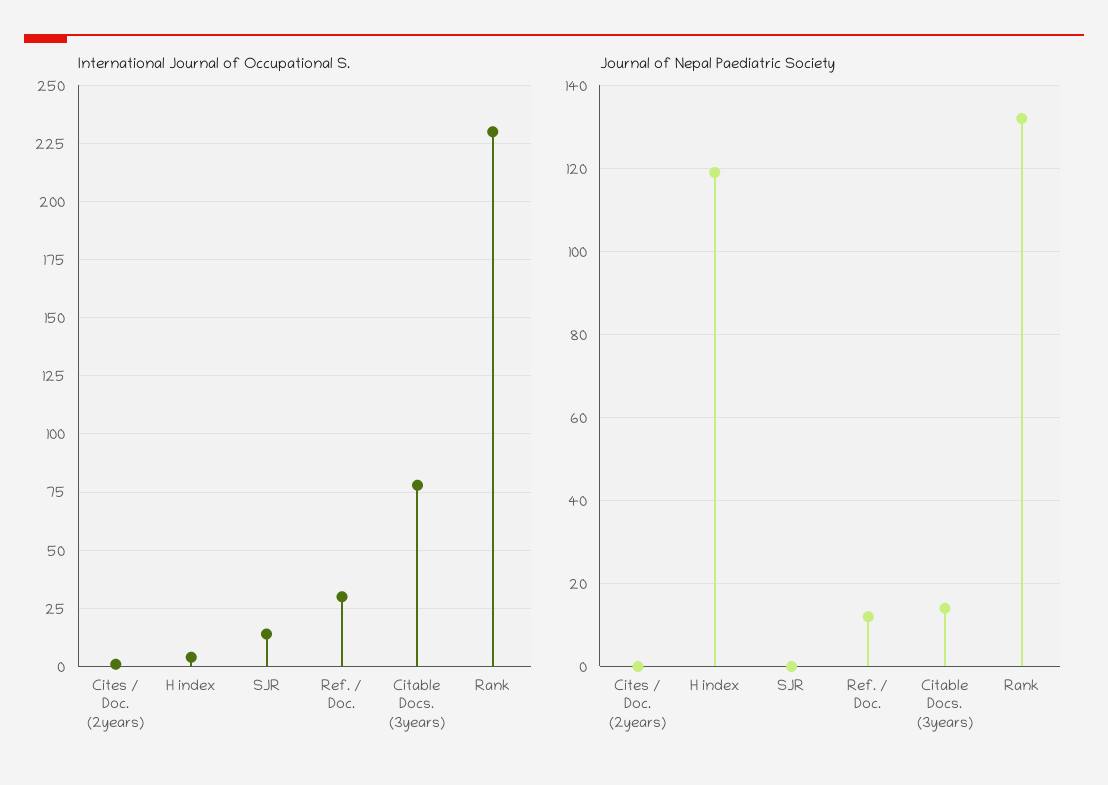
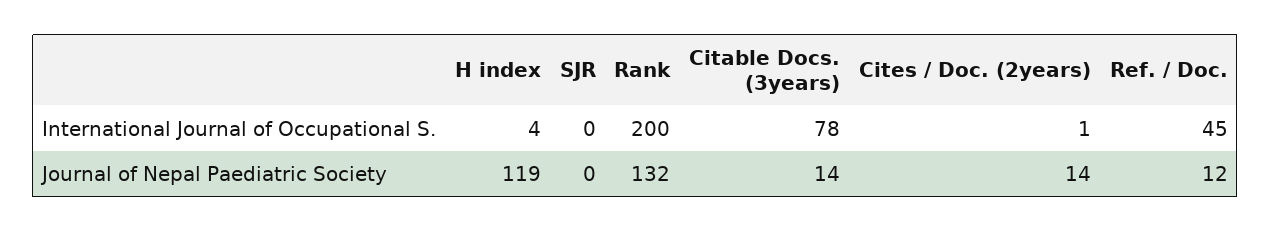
International Journal of Occupational S., SJR: 15 -> 0
International Journal of Occupational S., Ref. / Doc.: 30 -> 45
International Journal of Occupational S., Rank: 230 -> 200
Journal of Nepal Paediatric Society, Cites / Doc. (2years): 0 -> 14

